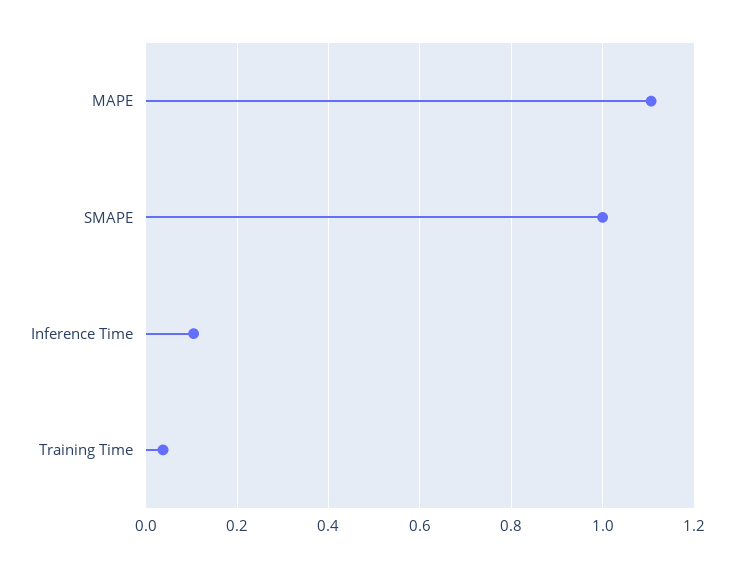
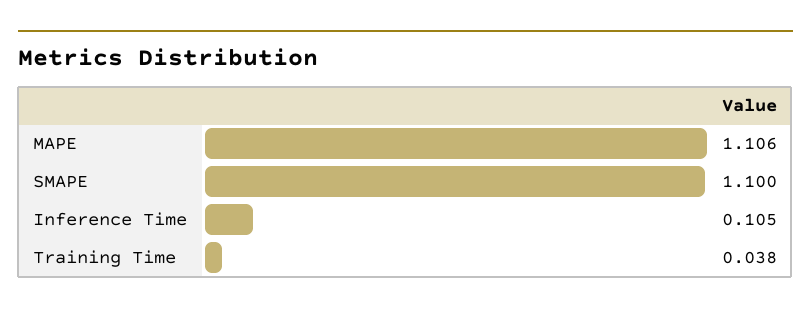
SMAPE: 1 -> 1.1

